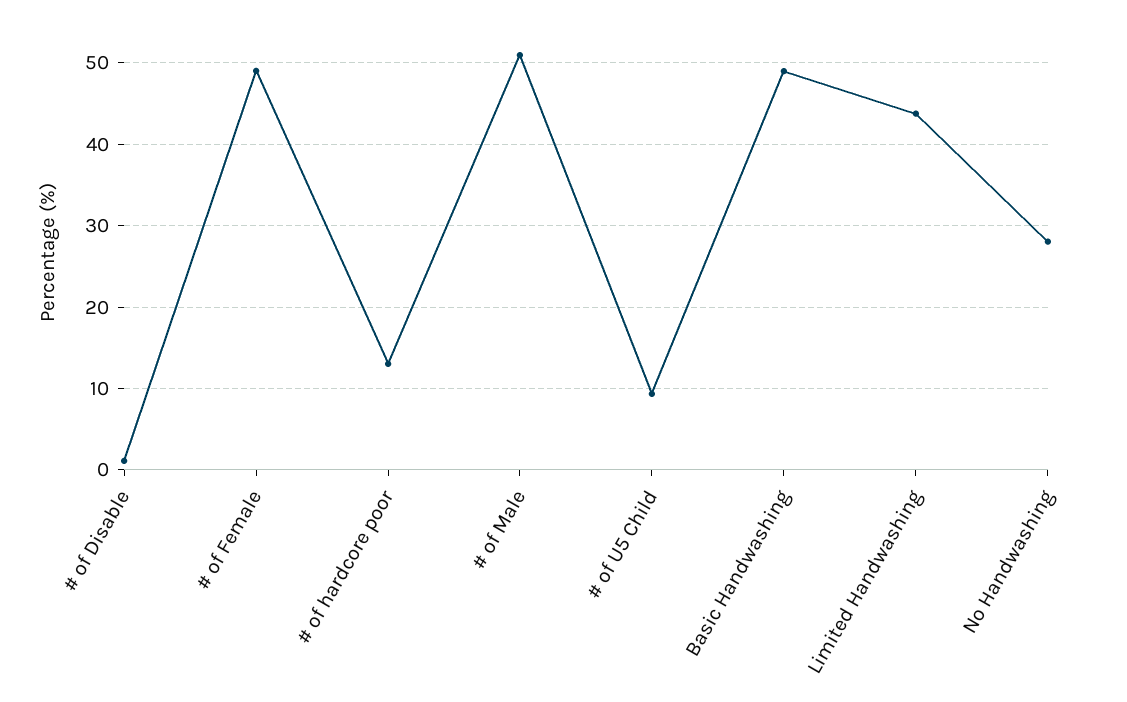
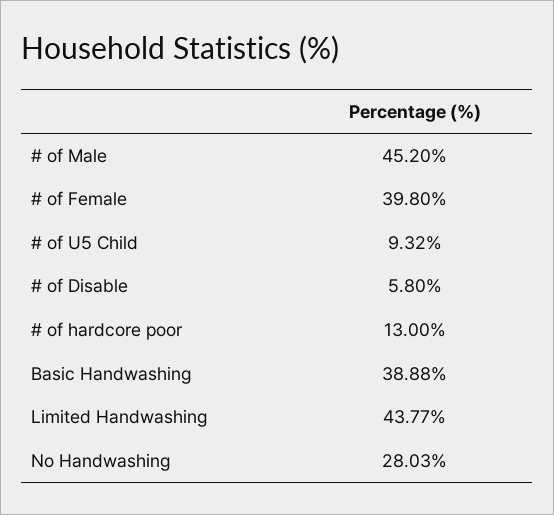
# of Disable: 1 -> 5.8
# of Female: 49 -> 39.8
# of Male: 51 -> 45.2
Basic Handwashing: 49 -> 38.88

